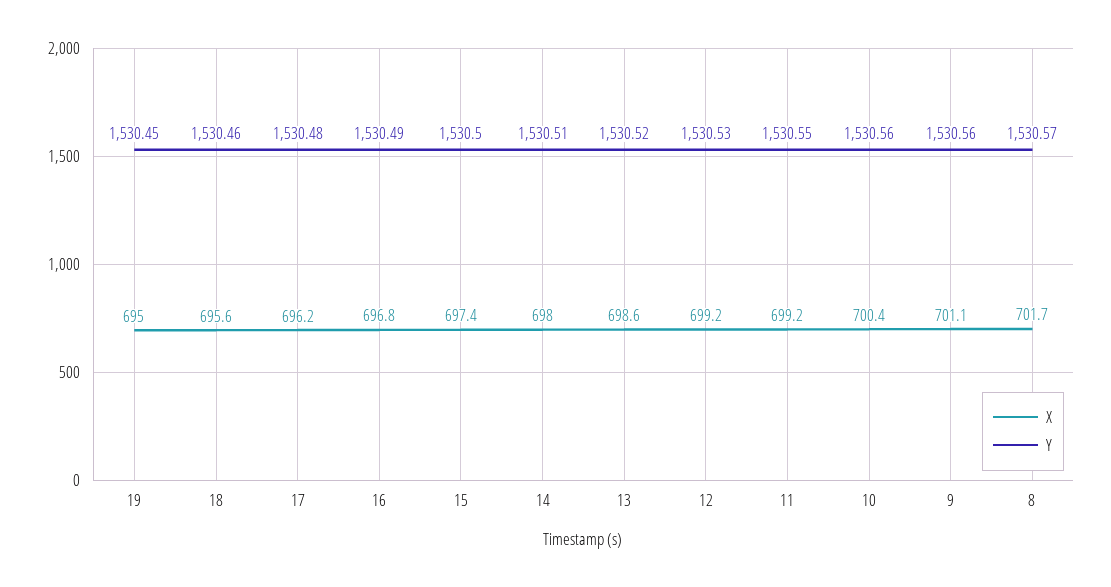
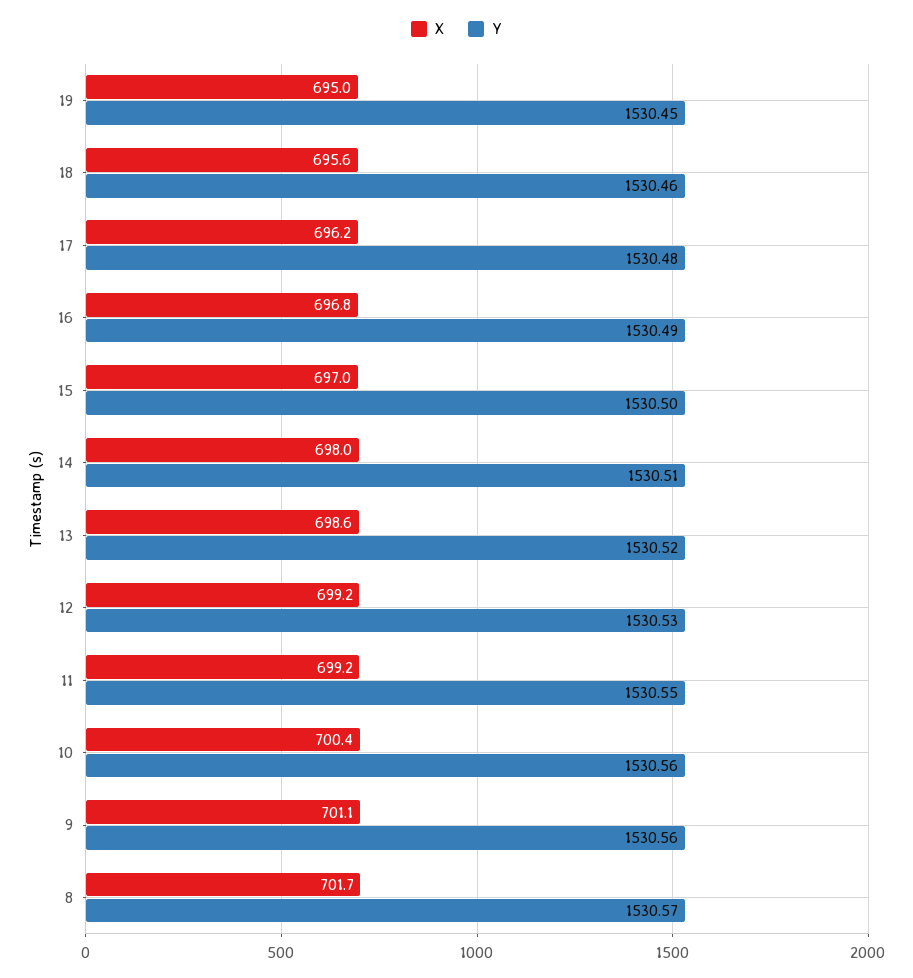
X, 15: 697.4 -> 697

